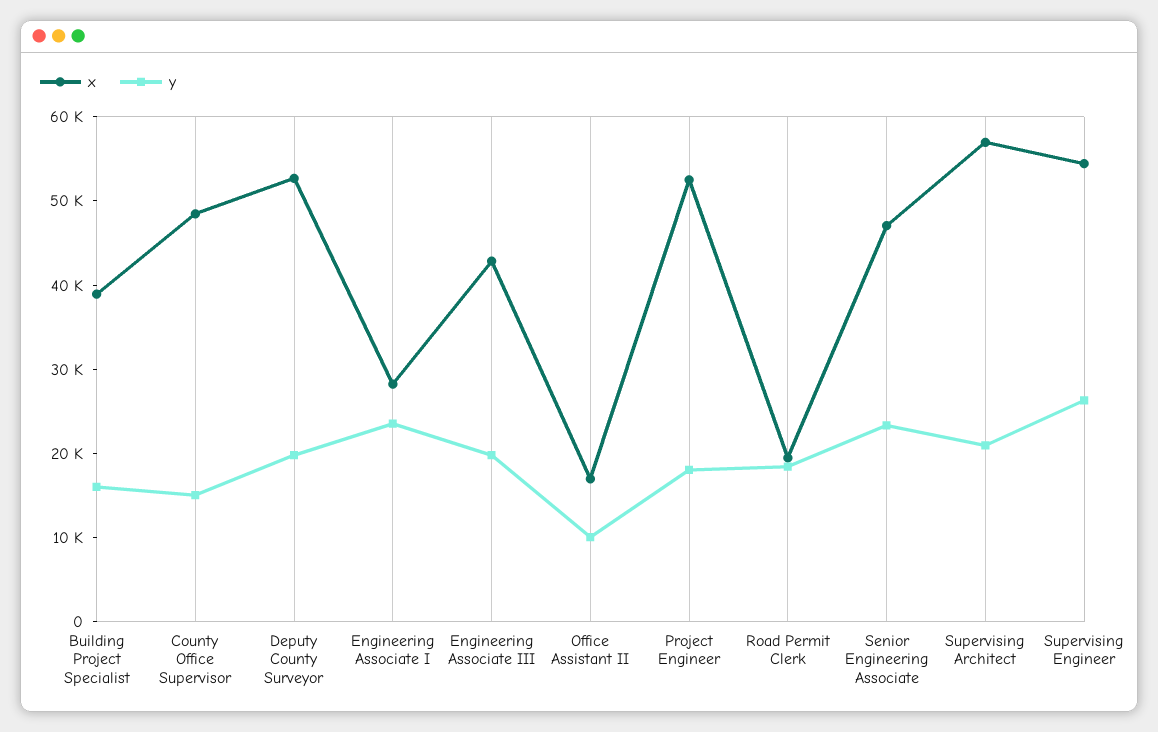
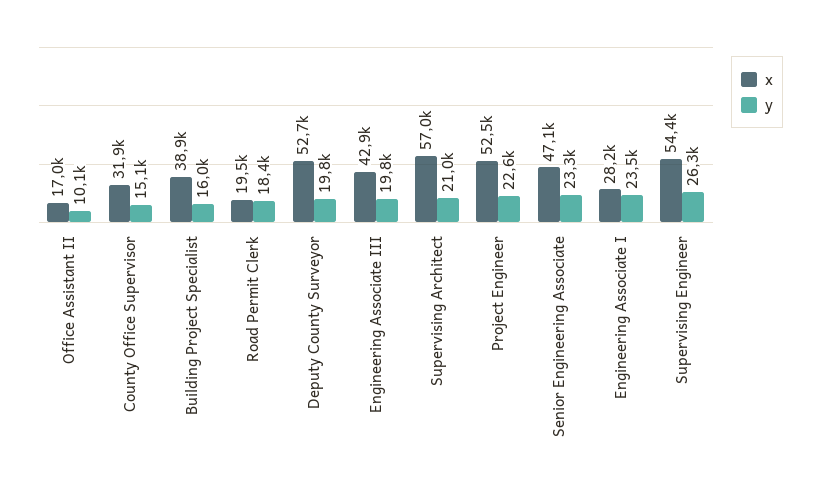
x, County Office Supervisor: 48000 -> 31900
y, Project Engineer: 18000 -> 22600

